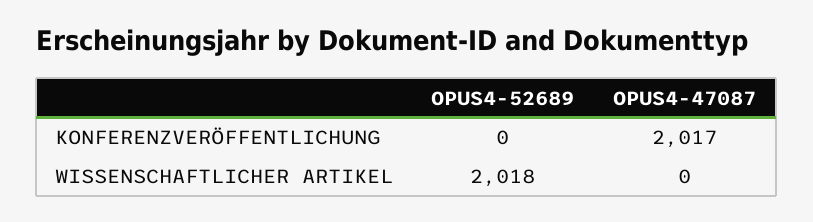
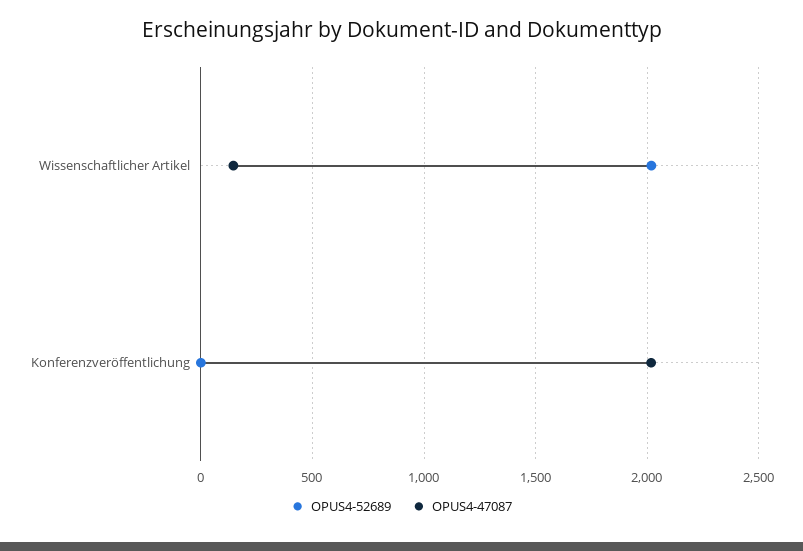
OPUS4-47087, WISSENSCHAFTLICHER ARTIKEL: 0 -> 150

